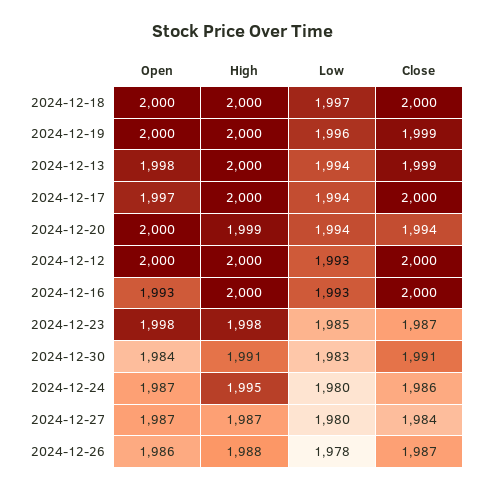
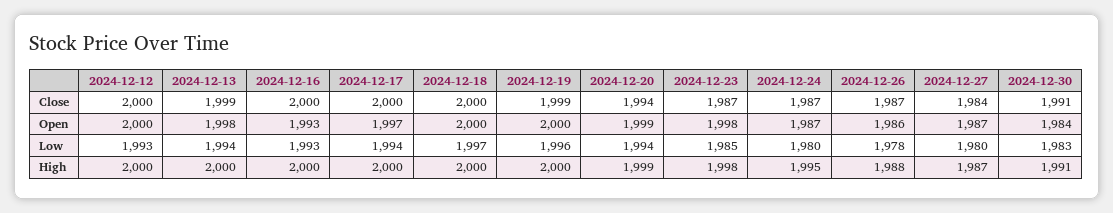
Open, 2024-12-20: 2000 -> 1999
Close, 2024-12-24: 1986 -> 1987

